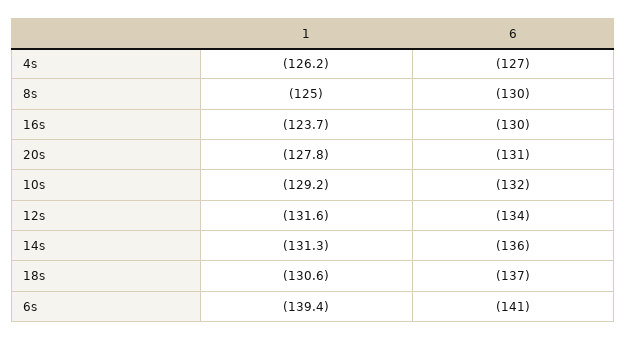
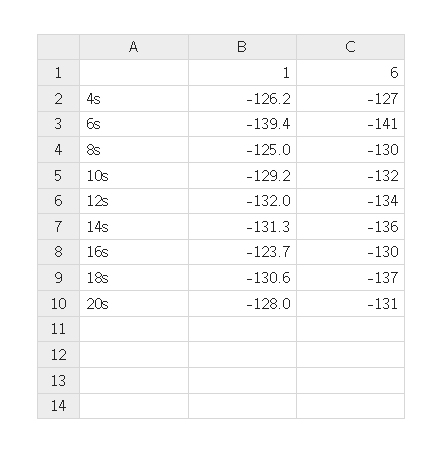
1, 20s: -127.8 -> -128
1, 12s: -131.6 -> -132

